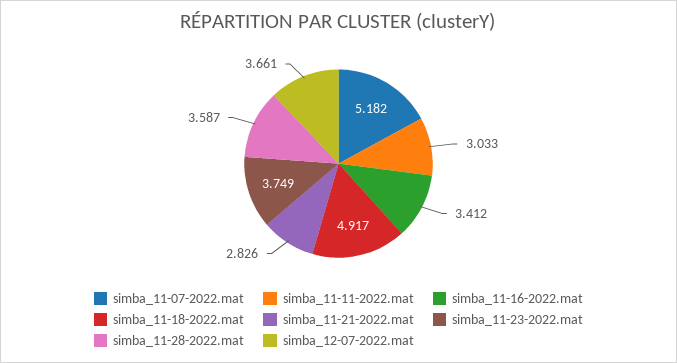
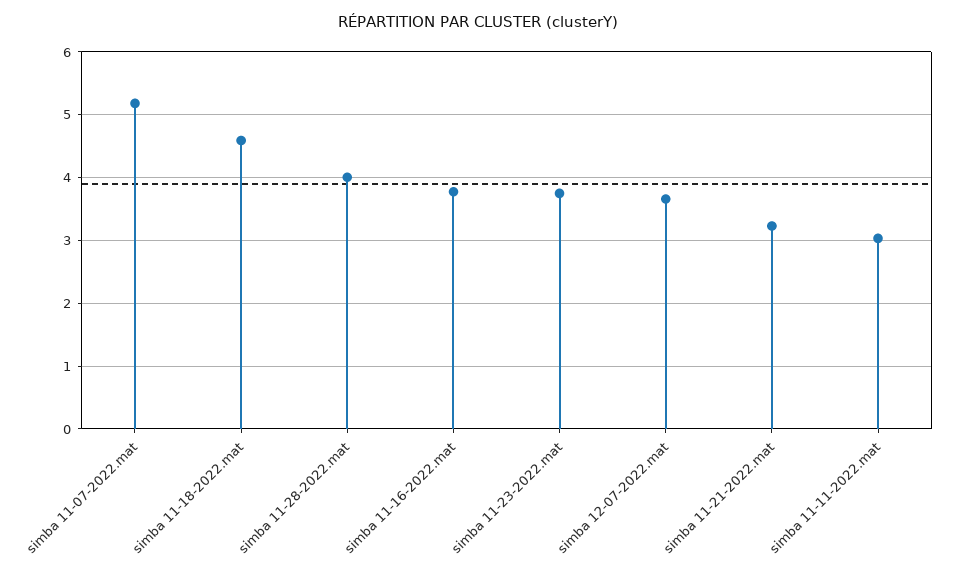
simba_11-16-2022.mat: 3.412 -> 3.8
simba_11-18-2022.mat: 4.917 -> 4.6
simba_11-21-2022.mat: 2.826 -> 3.2
simba_11-28-2022.mat: 3.587 -> 4

